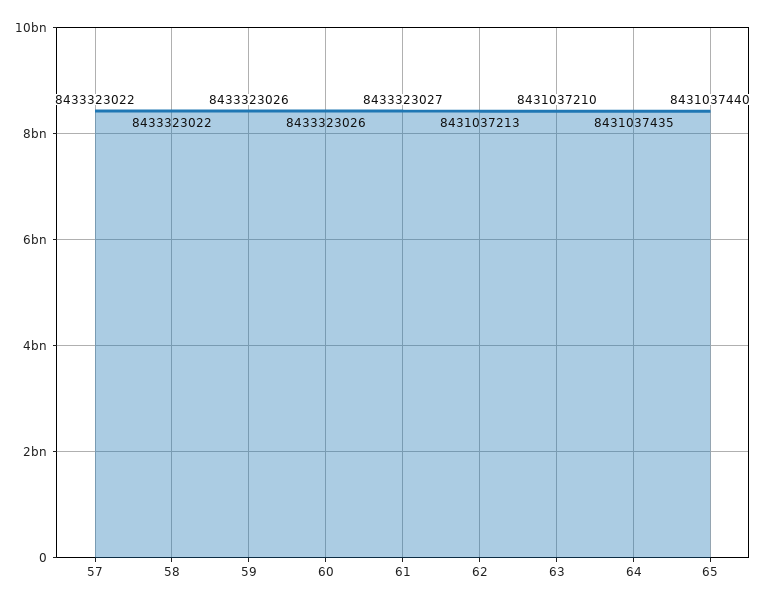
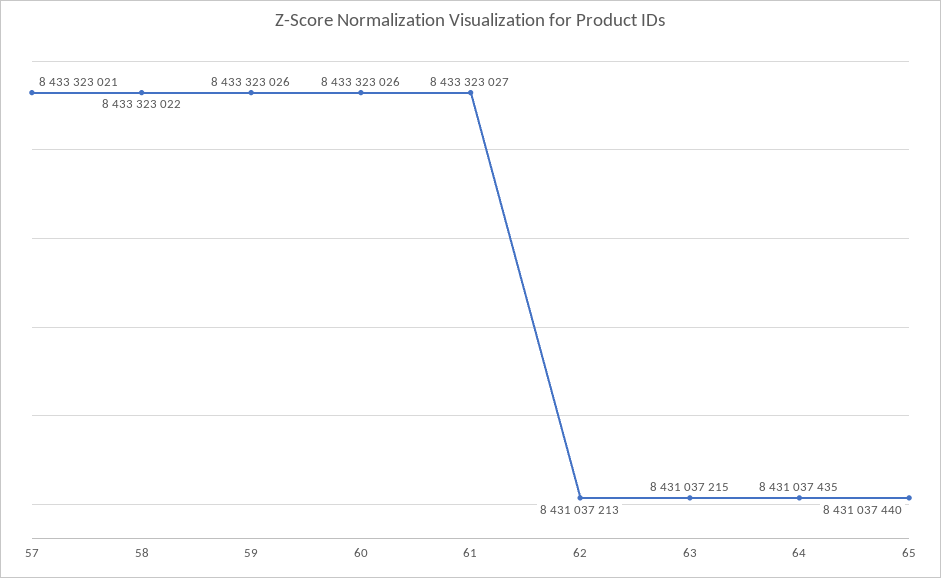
57: 8433323022 -> 8433323021
63: 8431037210 -> 8431037215

